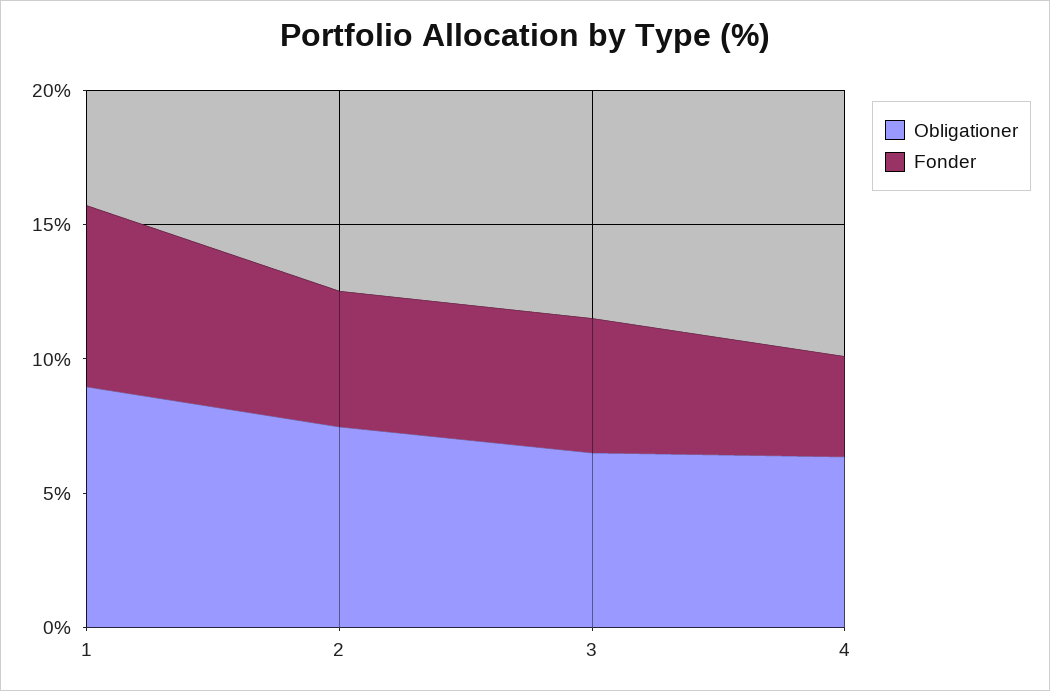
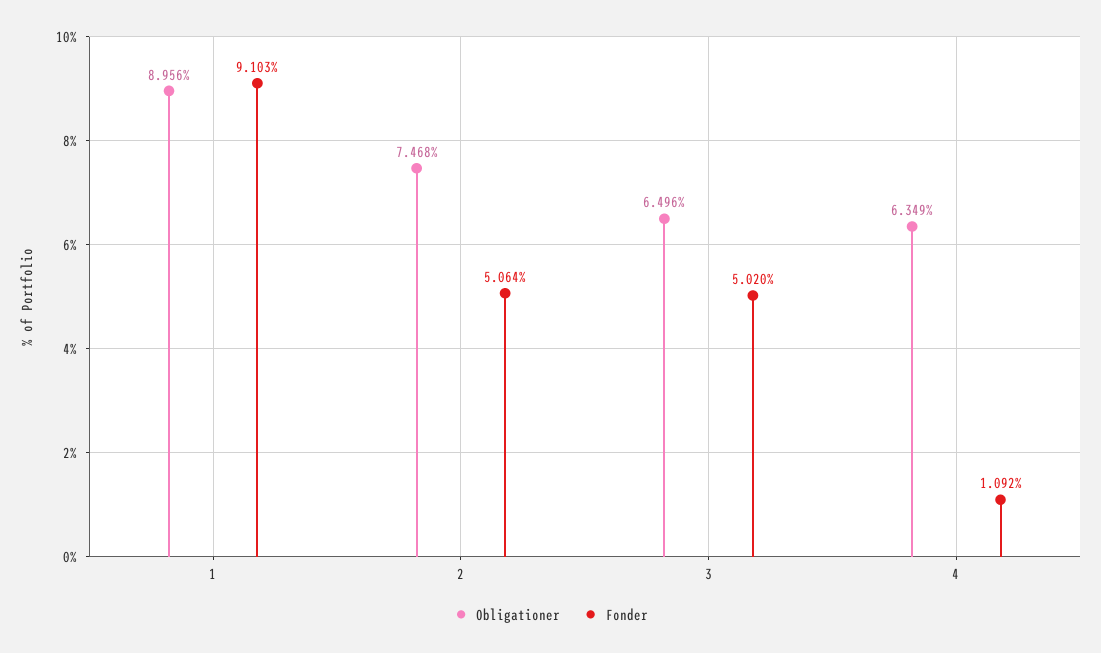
Fonder, 1: 7 -> 9.103
Fonder, 4: 4 -> 1.092

